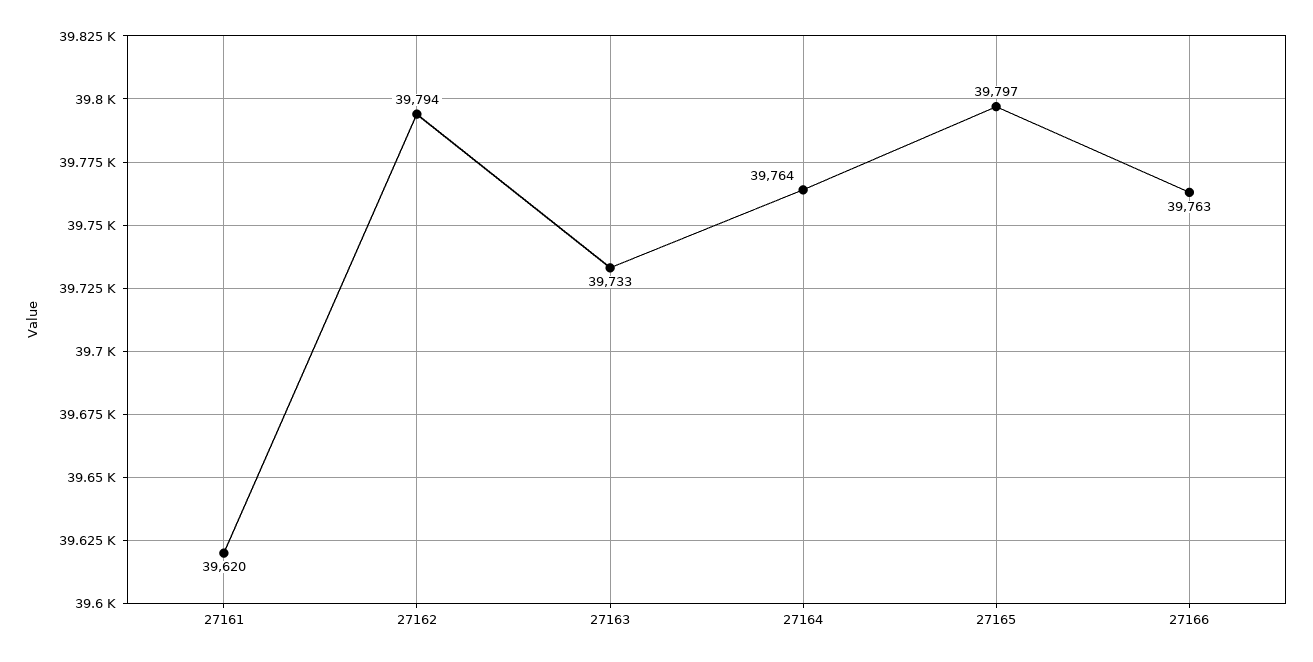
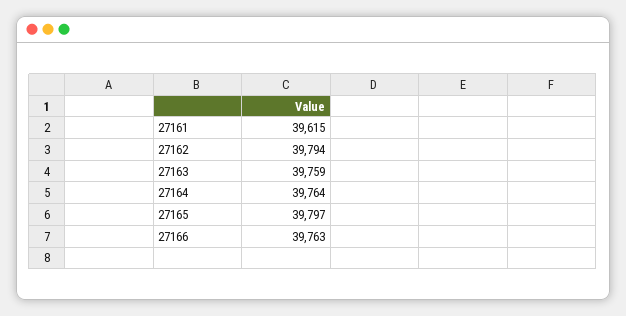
27161: 39620 -> 39615
27163: 39733 -> 39759

